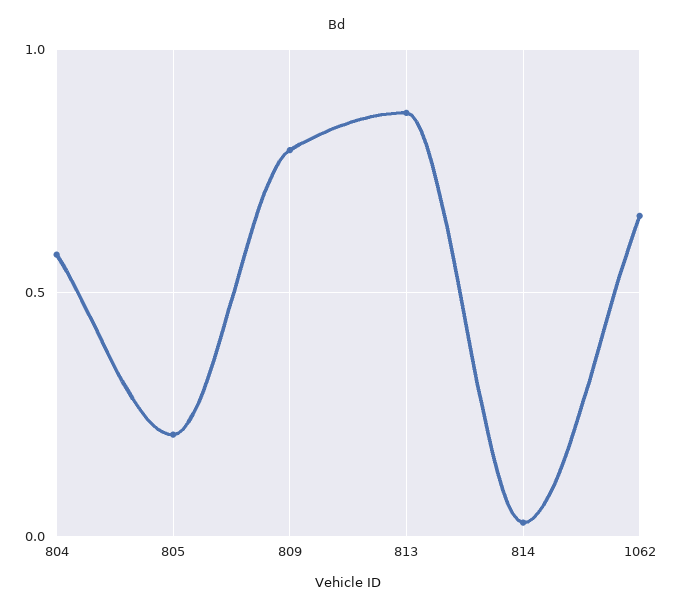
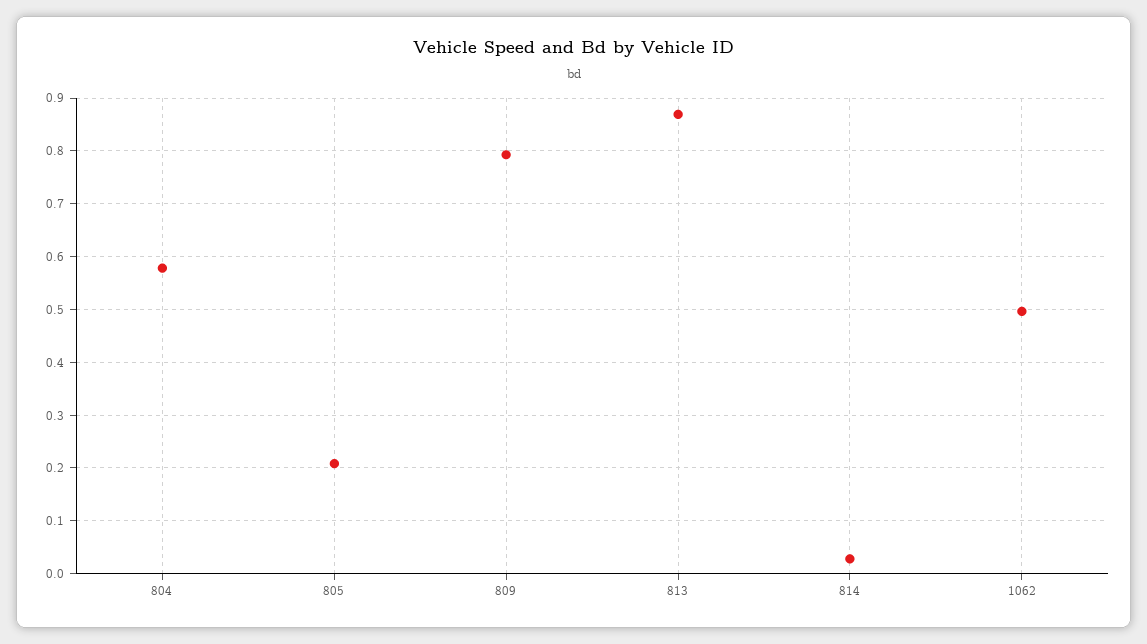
1062: 0.65 -> 0.5

